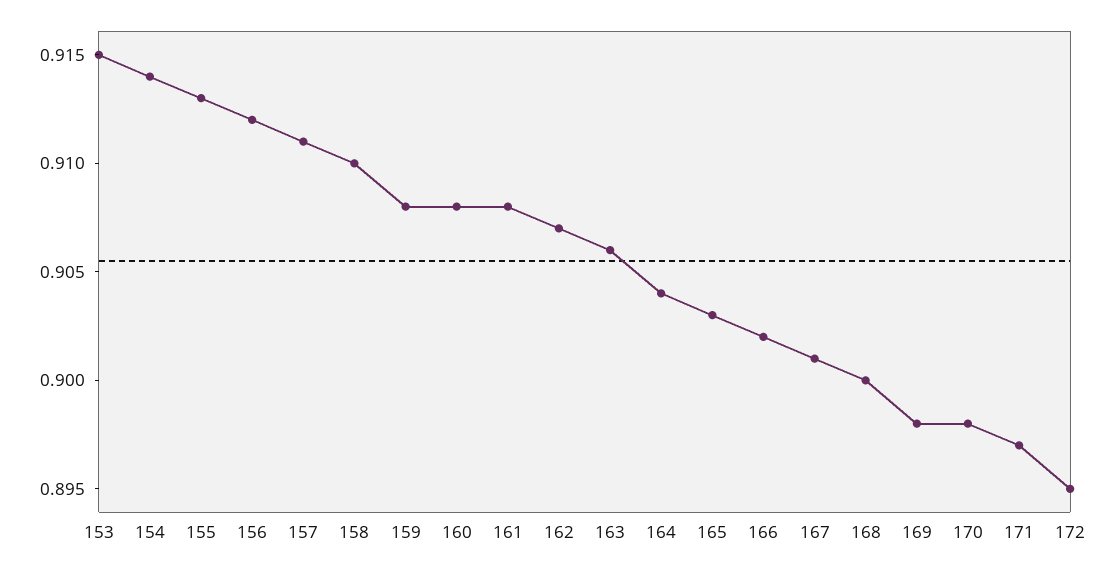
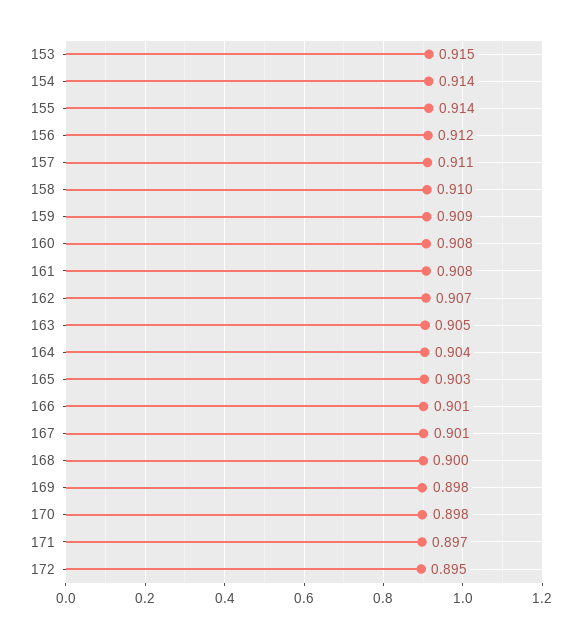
155: 0.913 -> 0.914
159: 0.908 -> 0.909
163: 0.906 -> 0.905
166: 0.902 -> 0.901

